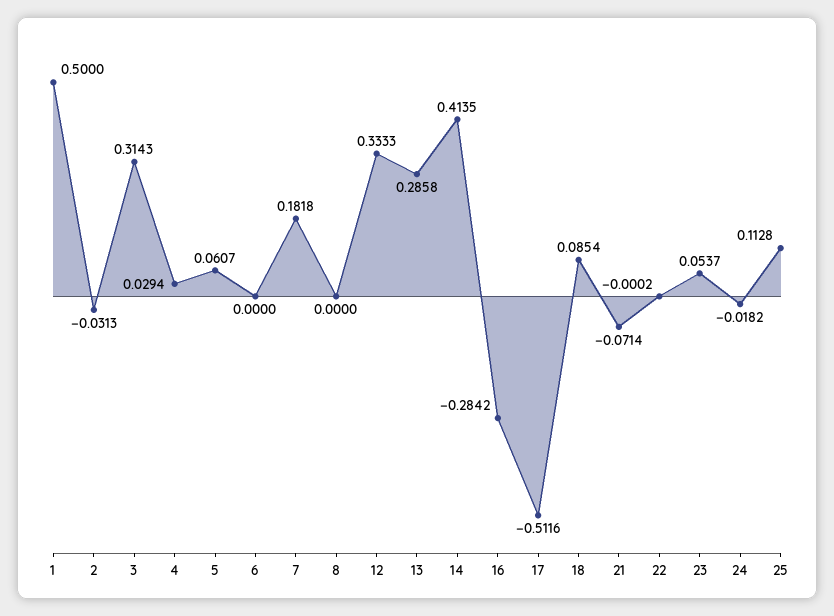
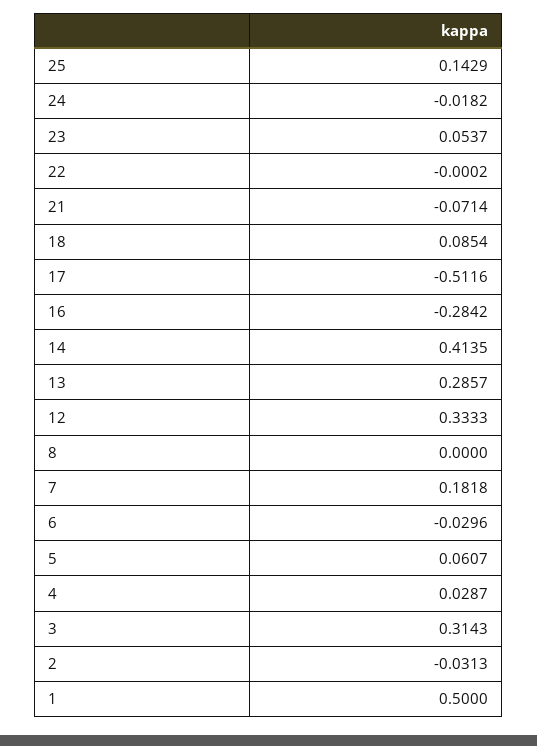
4: 0.0294 -> 0.0287
6: 0 -> -0.0296
13: 0.2858 -> 0.2857
25: 0.1128 -> 0.1429

